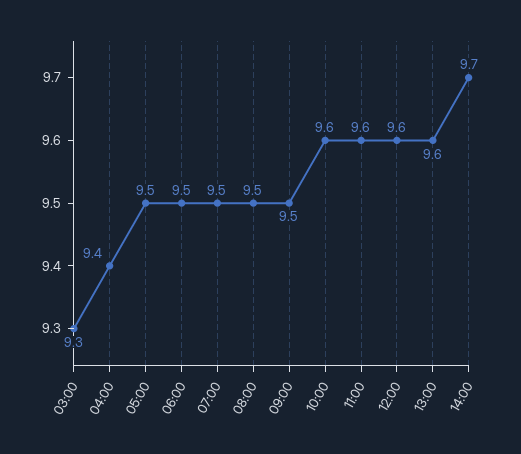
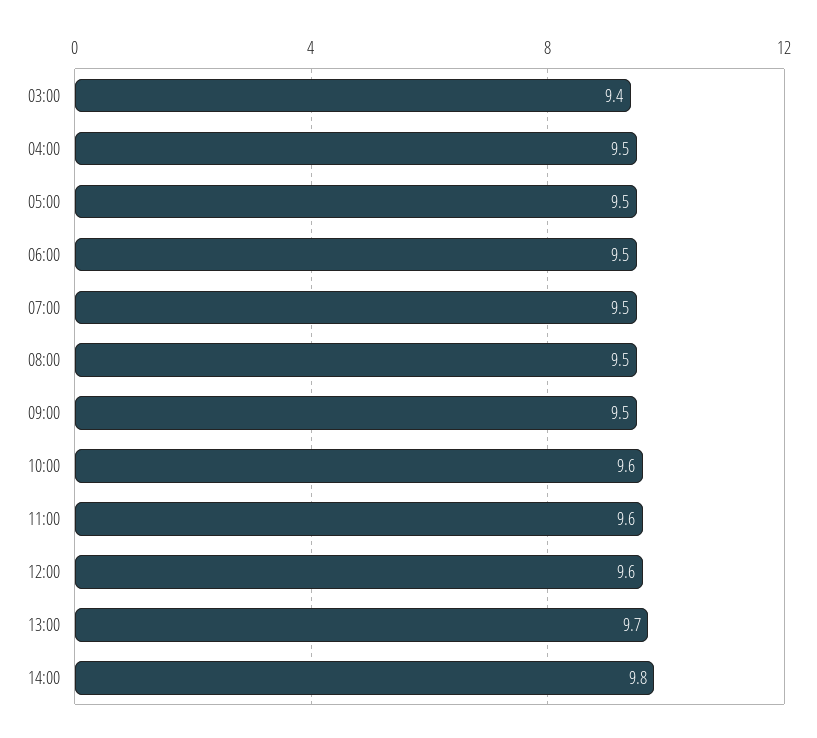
03:00: 9.3 -> 9.4
04:00: 9.4 -> 9.5
13:00: 9.6 -> 9.7
14:00: 9.7 -> 9.8

